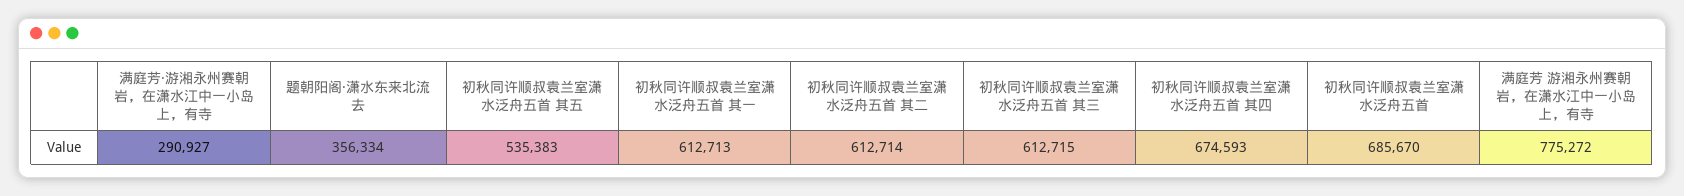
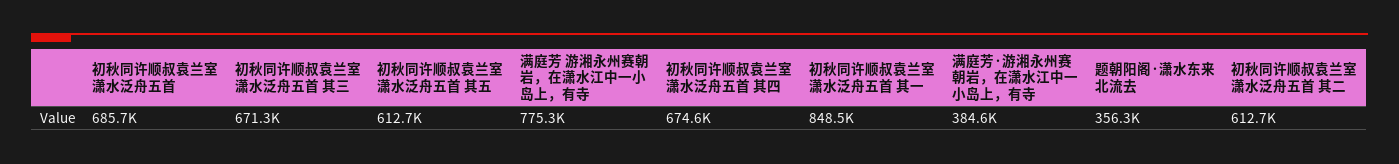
满庭芳·游湘永州赛朝岩，在潇水江中一小岛上，有寺: 290927 -> 384600
初秋同许顺叔袁兰室潇水泛舟五首 其五: 535383 -> 612700
初秋同许顺叔袁兰室潇水泛舟五首 其一: 612713 -> 848500
初秋同许顺叔袁兰室潇水泛舟五首 其三: 612715 -> 671300

